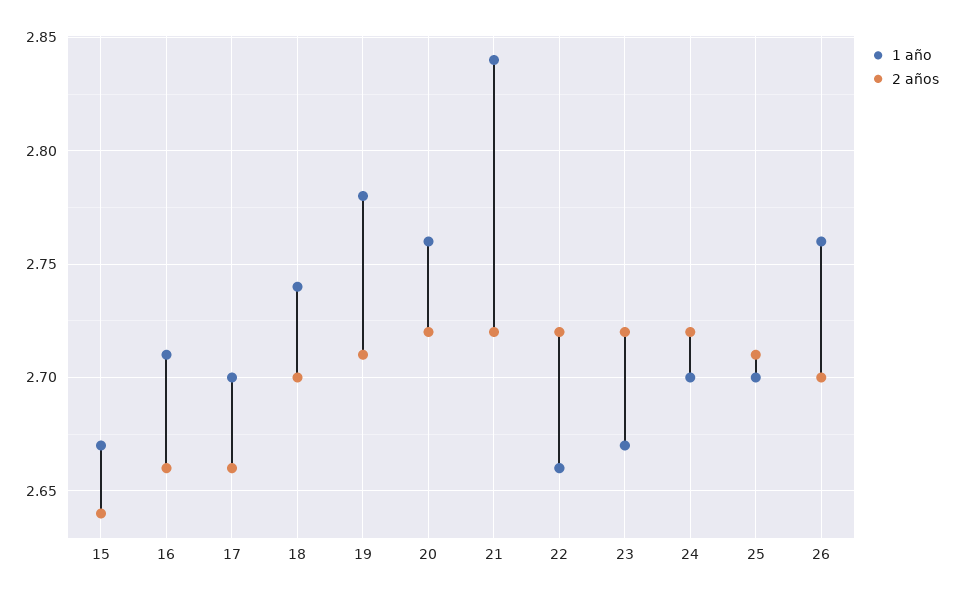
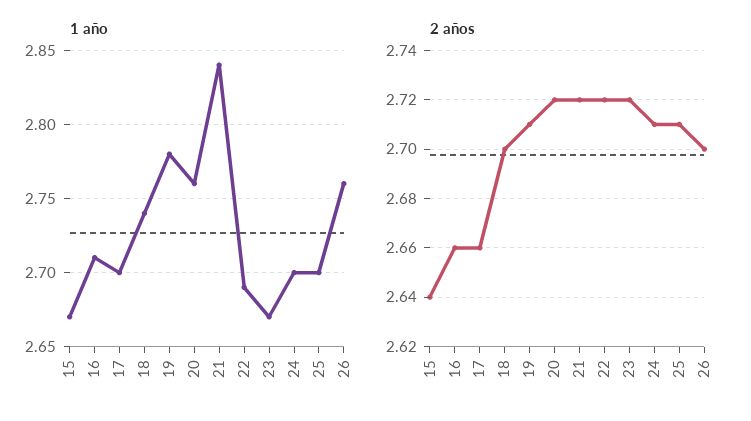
1 año, 22: 2.66 -> 2.69
2 años, 24: 2.72 -> 2.71

